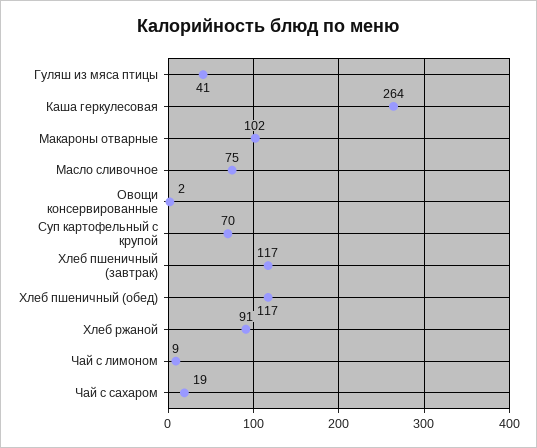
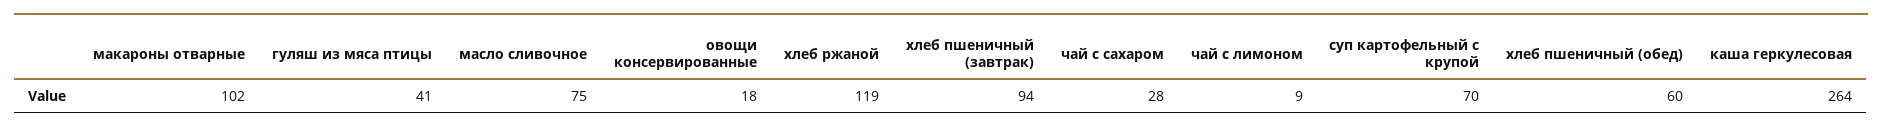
Овощи консервированные: 2 -> 18
Хлеб пшеничный (завтрак): 117 -> 94
Хлеб пшеничный (обед): 117 -> 60
Хлеб ржаной: 91 -> 119
Чай с сахаром: 19 -> 28

